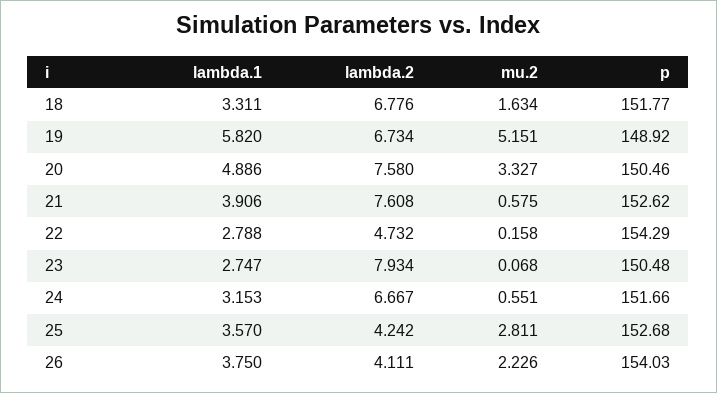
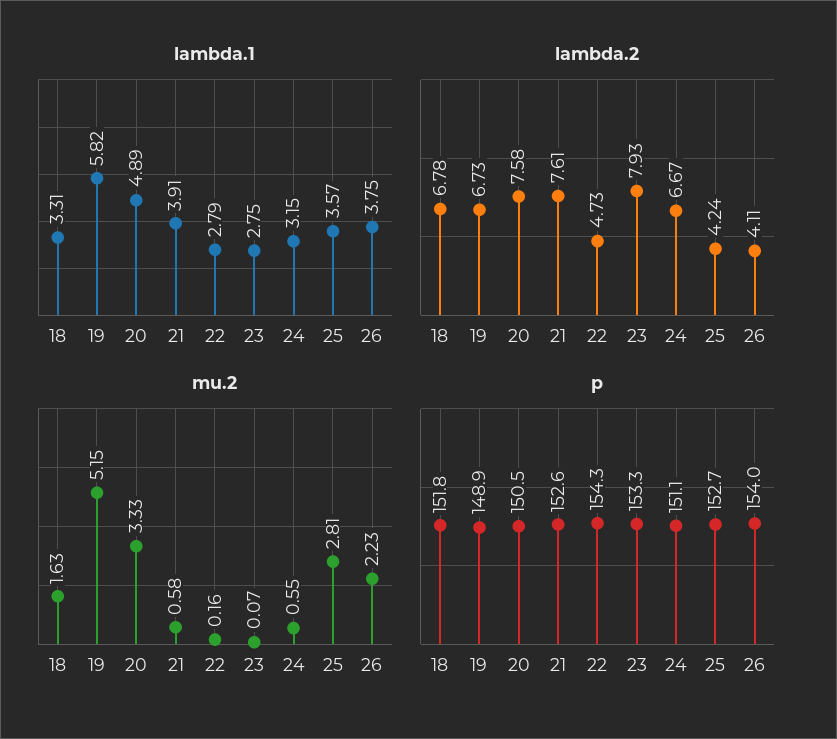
p, 23: 150.48 -> 153.3
p, 24: 151.66 -> 151.1

